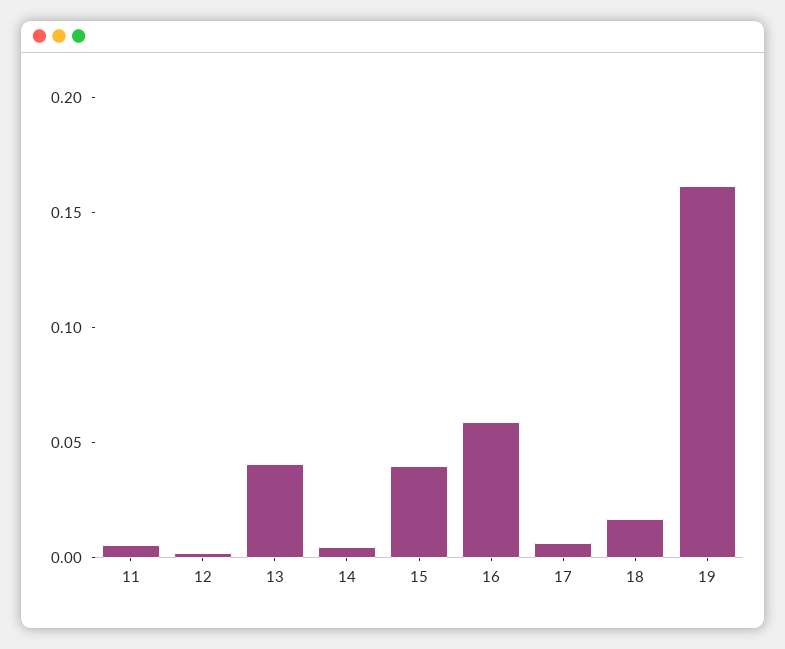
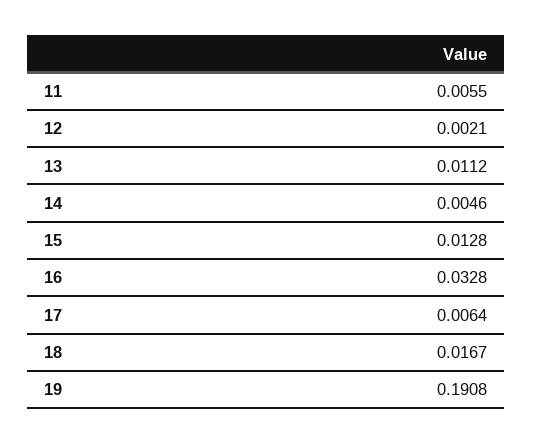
13: 0.04 -> 0.0112
15: 0.04 -> 0.0128
16: 0.06 -> 0.0328
19: 0.16 -> 0.1908

